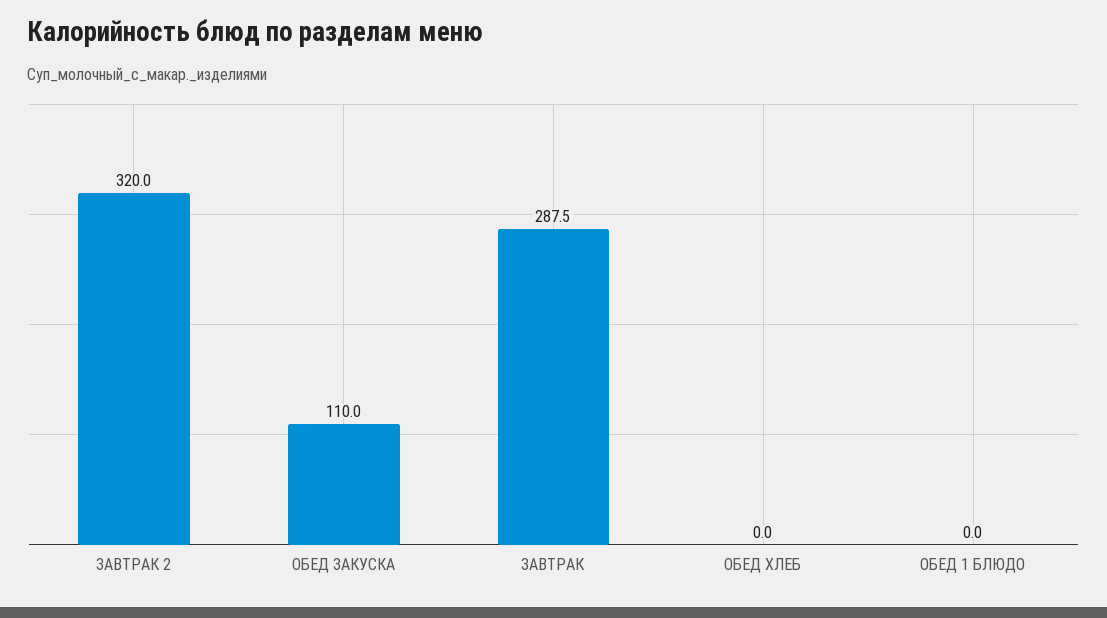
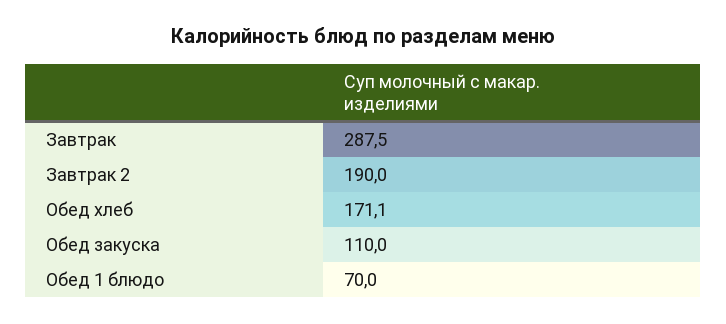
ЗАВТРАК 2: 320 -> 190
ОБЕД ХЛЕБ: 0 -> 171.1
ОБЕД 1 БЛЮДО: 0 -> 70

